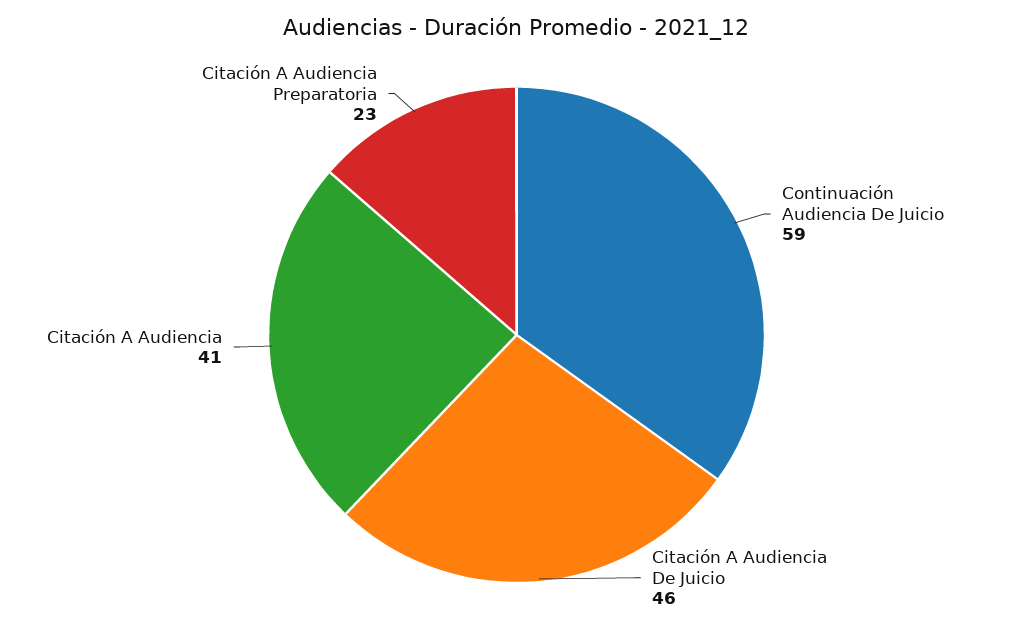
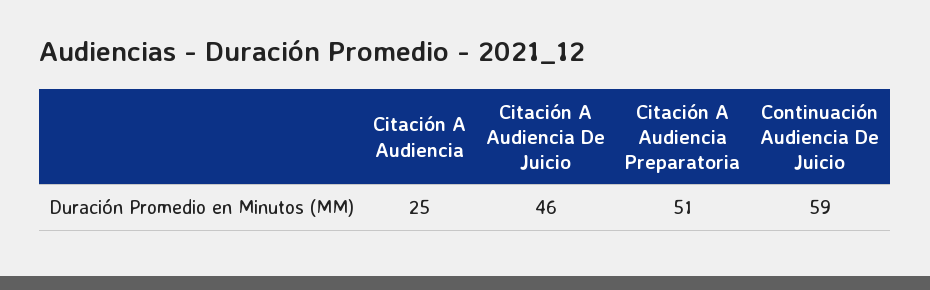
Citación A Audiencia: 41 -> 25
Citación A Audiencia Preparatoria: 23 -> 51

